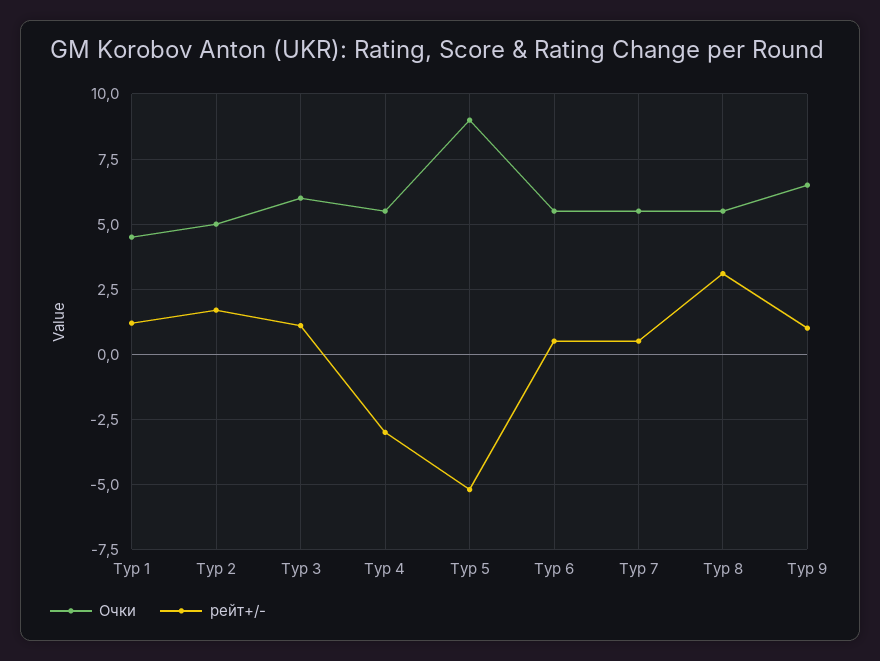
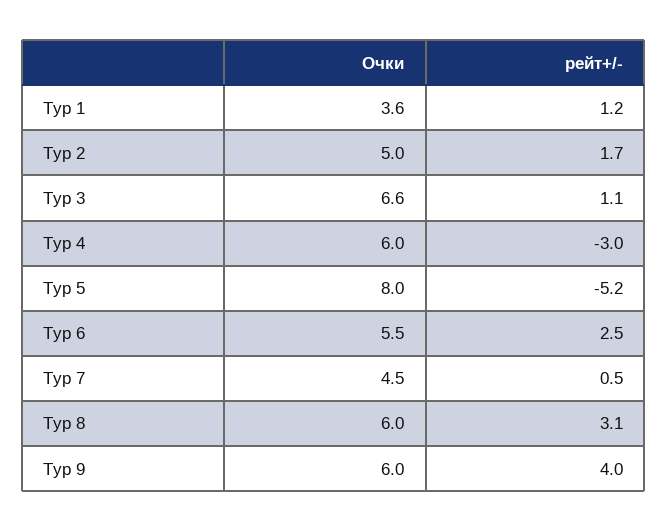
Очки, Тур 1: 4.5 -> 3.6
Очки, Тур 3: 6 -> 6.6
Очки, Тур 4: 5.5 -> 6
Очки, Тур 5: 9 -> 8
рейт+/-, Тур 6: 0.5 -> 2.5
Очки, Тур 7: 5.5 -> 4.5
Очки, Тур 8: 5.5 -> 6
Очки, Тур 9: 6.5 -> 6
рейт+/-, Тур 9: 1 -> 4

